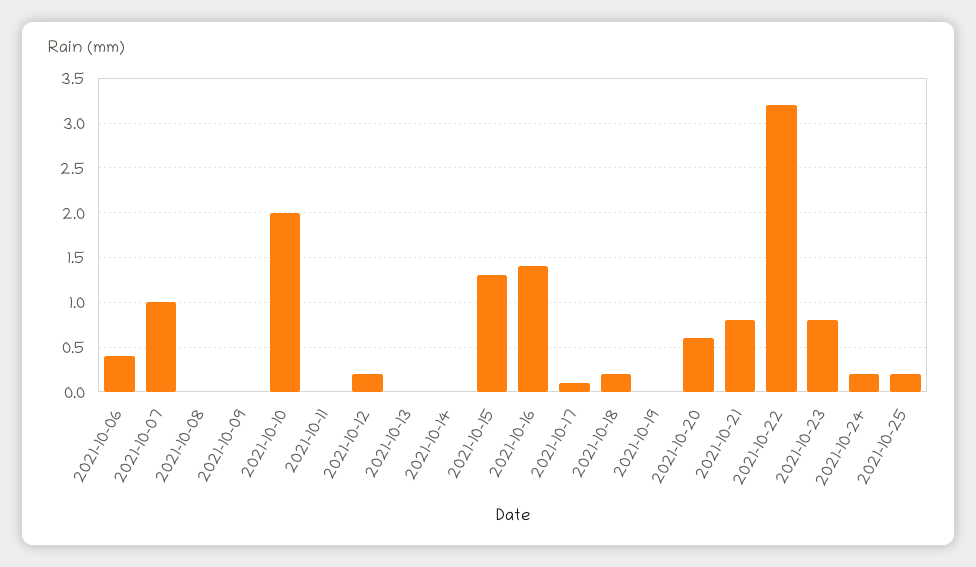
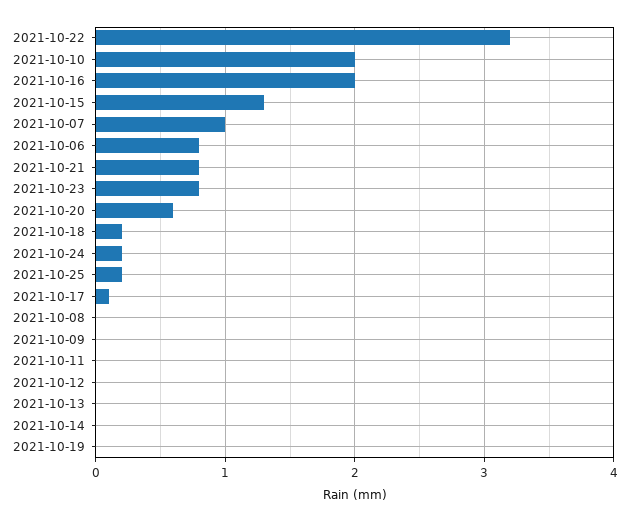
2021-10-06: 0.4 -> 0.8
2021-10-12: 0.2 -> 0
2021-10-16: 1.4 -> 2

